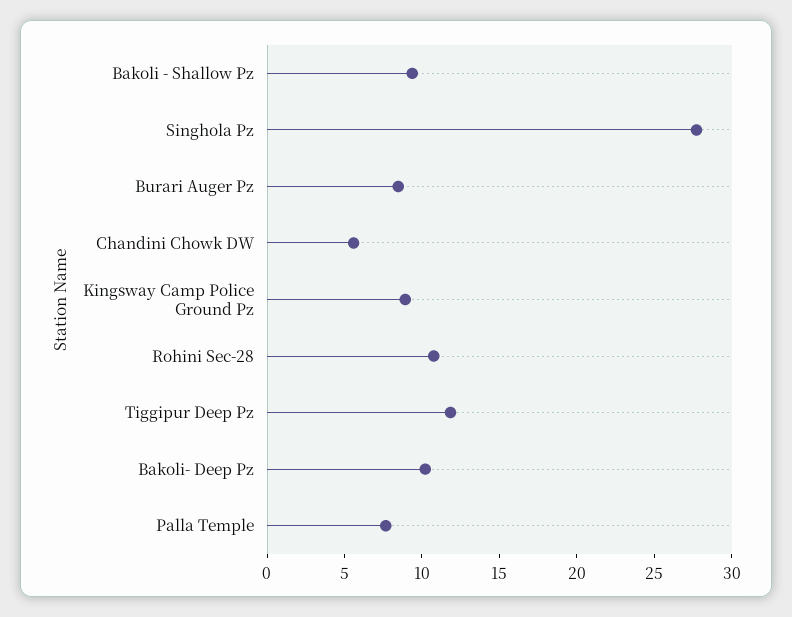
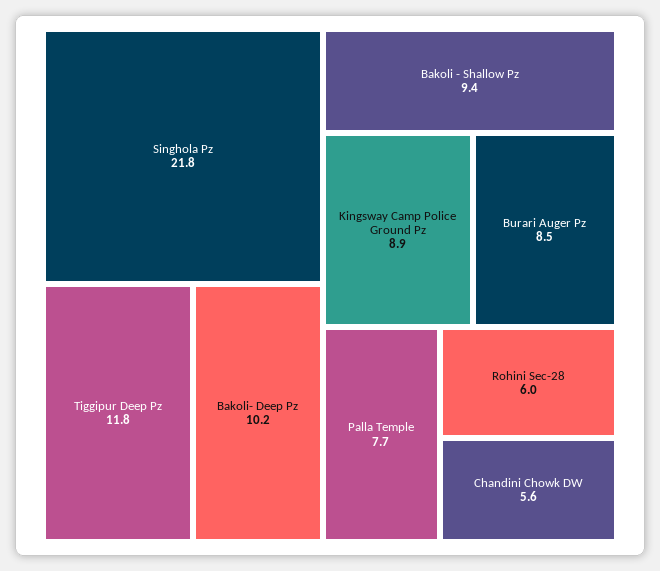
Singhola Pz: 28 -> 21.8
Rohini Sec-28: 11 -> 6

